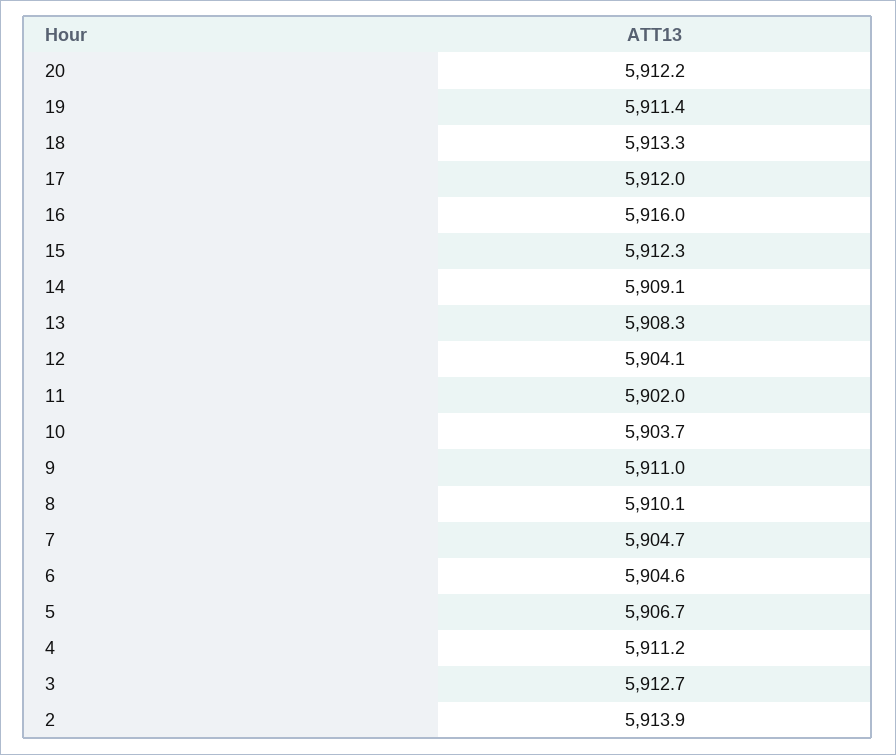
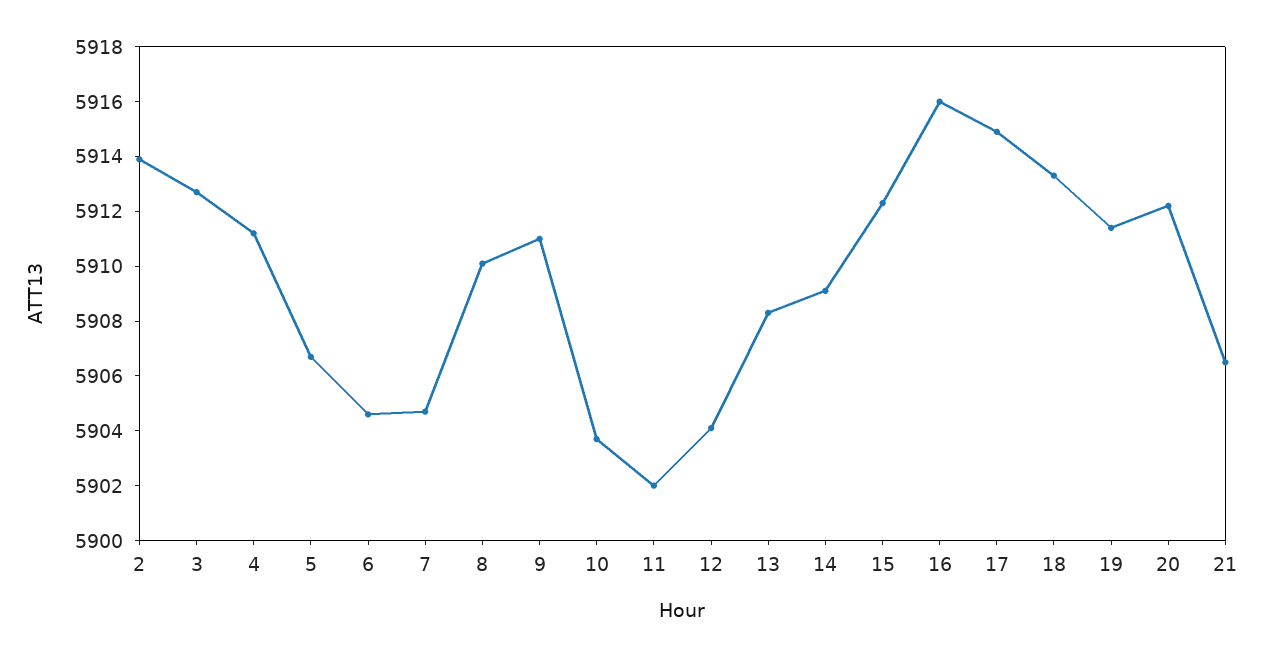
17: 5912 -> 5915
21: none -> 5906.5

